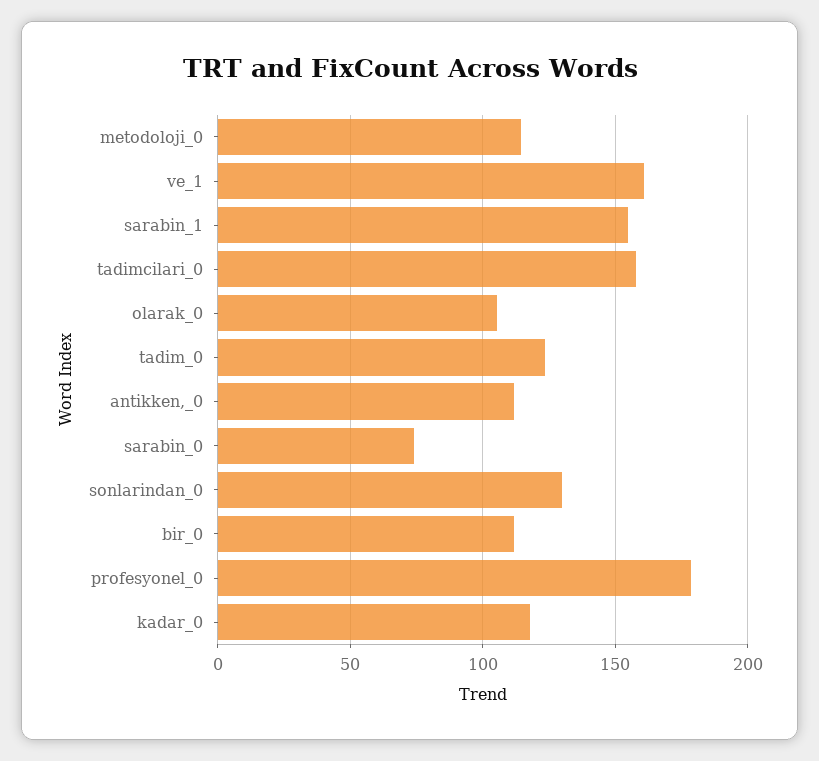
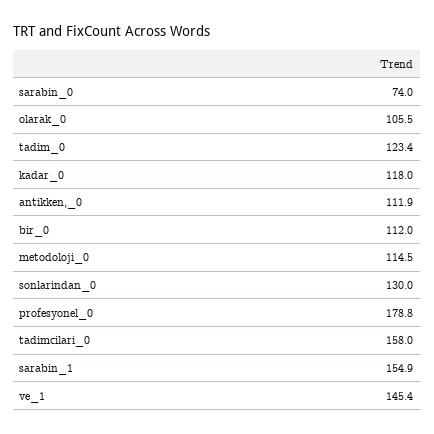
ve_1: 160 -> 145.4

